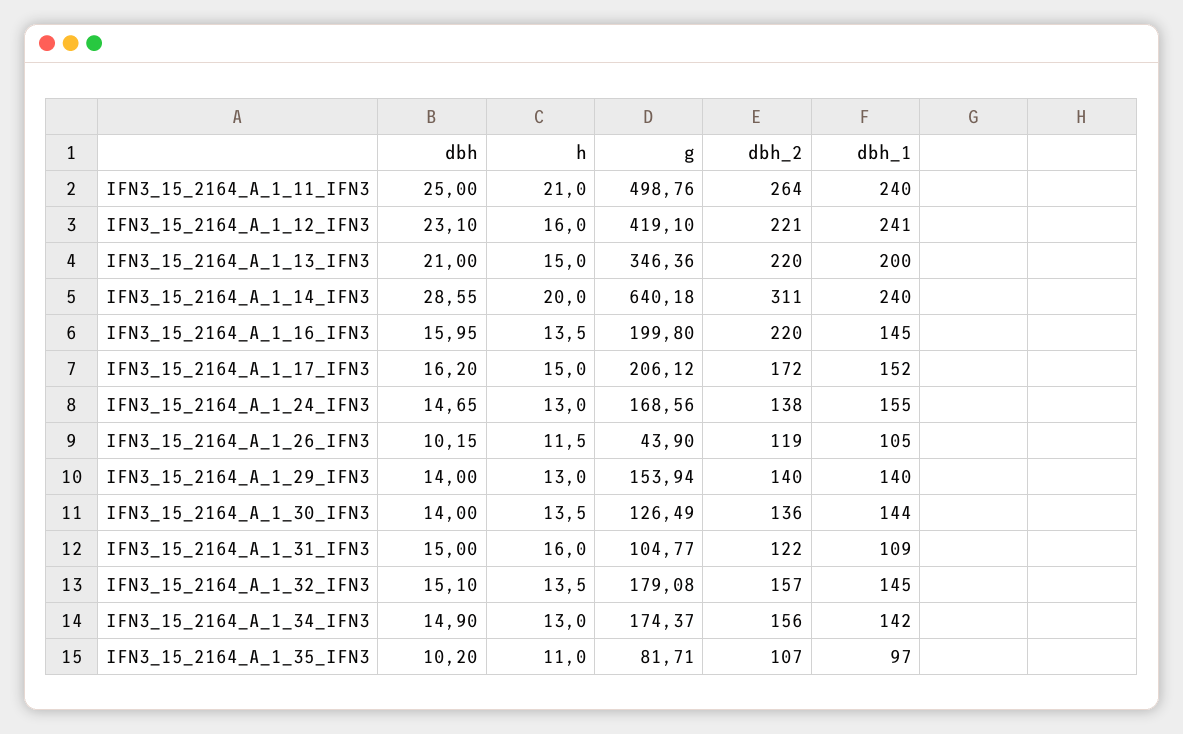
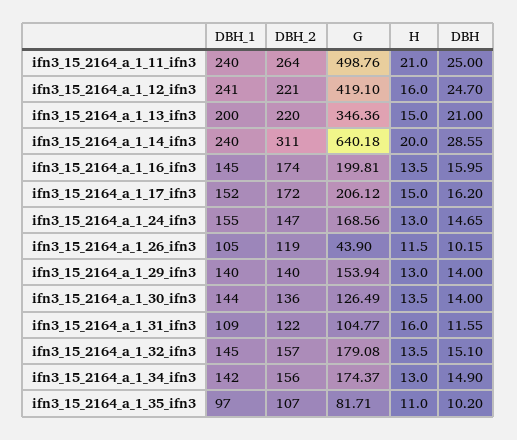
dbh, IFN3_15_2164_A_1_12_IFN3: 23.1 -> 24.7
g, IFN3_15_2164_A_1_16_IFN3: 199.8 -> 199.81
dbh_2, IFN3_15_2164_A_1_16_IFN3: 220 -> 174
dbh_2, IFN3_15_2164_A_1_24_IFN3: 138 -> 147
dbh, IFN3_15_2164_A_1_31_IFN3: 15 -> 11.55

